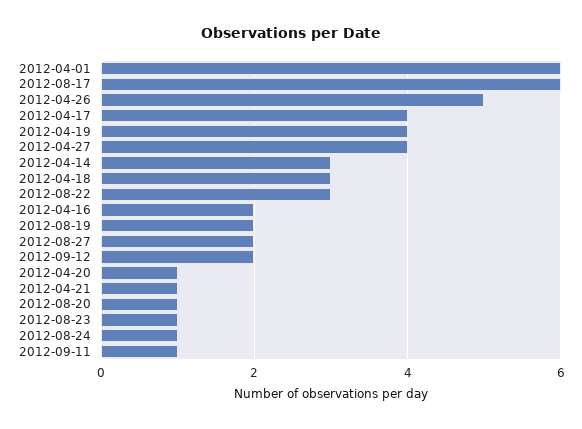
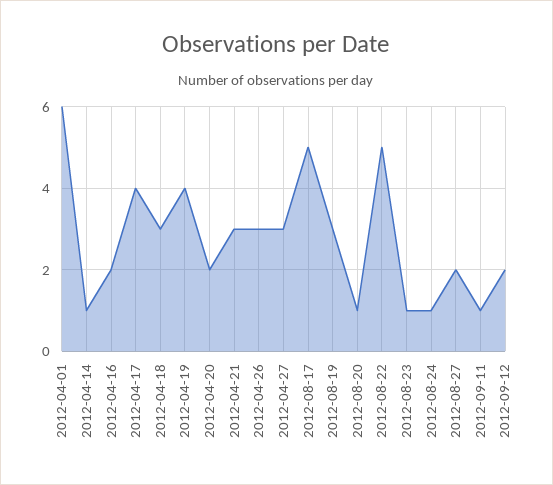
2012-08-17: 6 -> 5
2012-04-26: 5 -> 3
2012-04-27: 4 -> 3
2012-04-14: 3 -> 1
2012-08-22: 3 -> 5
2012-08-19: 2 -> 3
2012-04-20: 1 -> 2
2012-04-21: 1 -> 3

